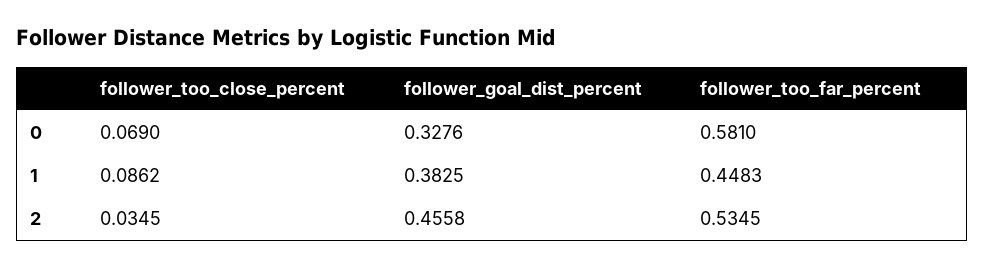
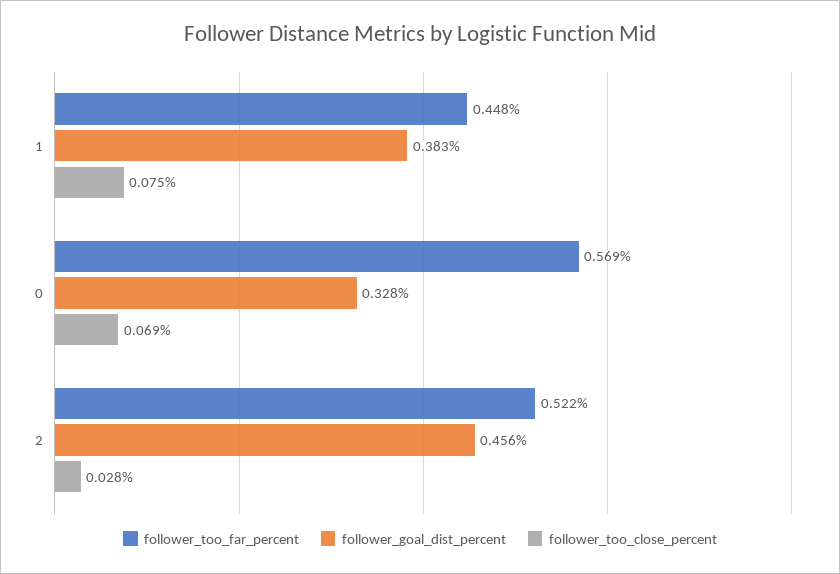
follower_too_far_percent, 0: 0.581 -> 0.569
follower_too_close_percent, 1: 0.0862 -> 0.075
follower_too_close_percent, 2: 0.0345 -> 0.028
follower_too_far_percent, 2: 0.5345 -> 0.522

